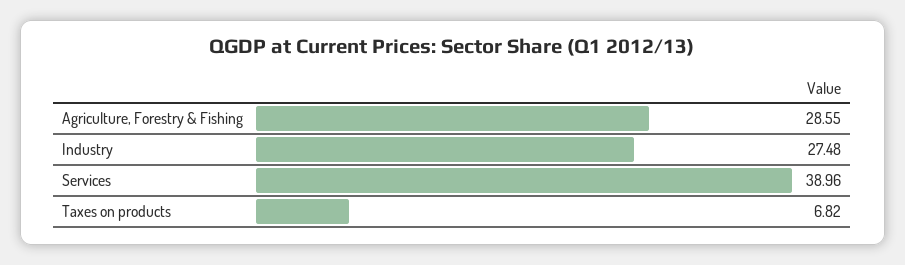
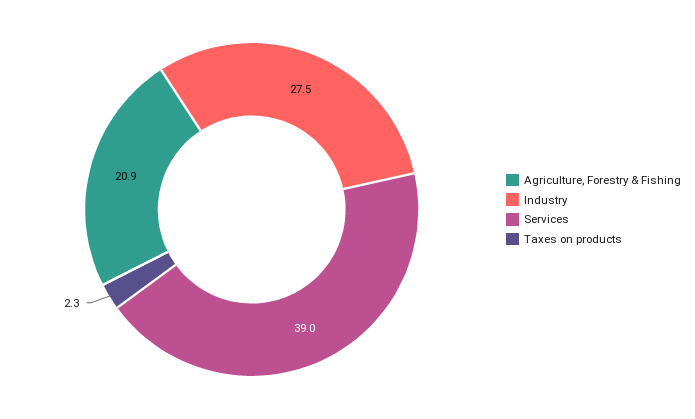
Agriculture, Forestry & Fishing: 28.55 -> 20.9
Taxes on products: 6.82 -> 2.3

